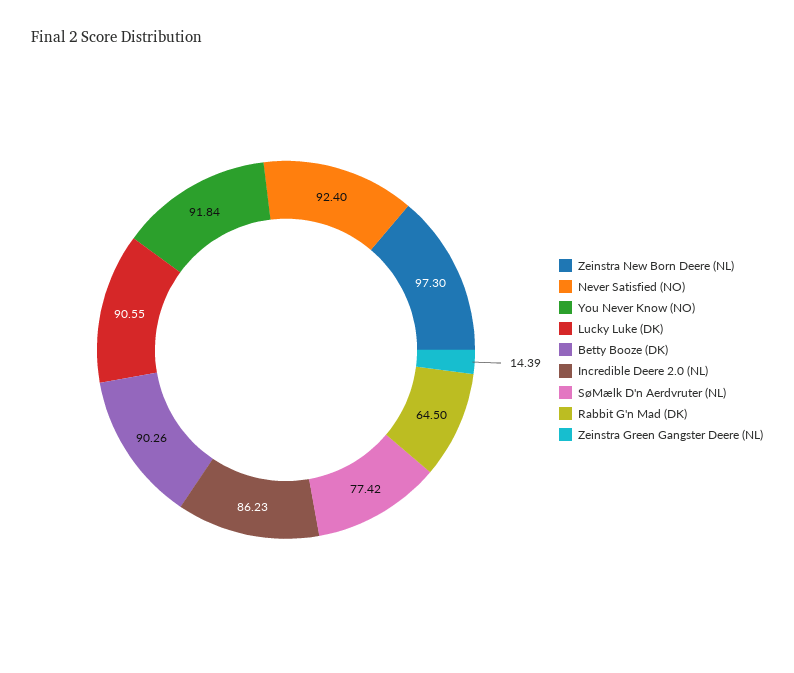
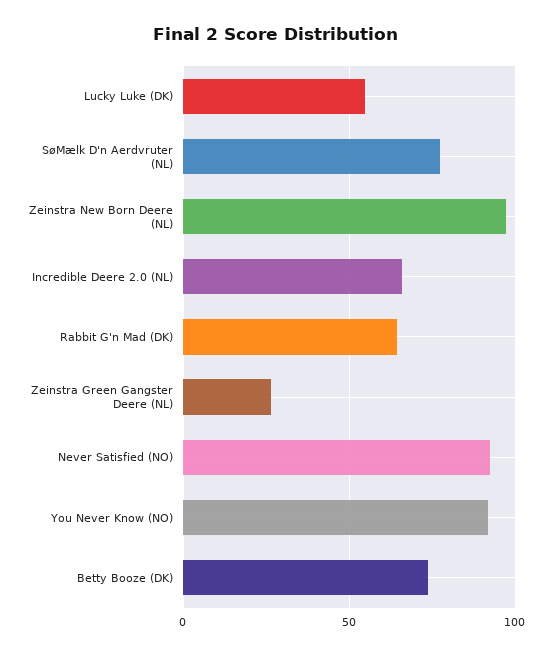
Lucky Luke (DK): 90.55 -> 55
Betty Booze (DK): 90.26 -> 75
Incredible Deere 2.0 (NL): 86.23 -> 65
Zeinstra Green Gangster Deere (NL): 14.39 -> 25

